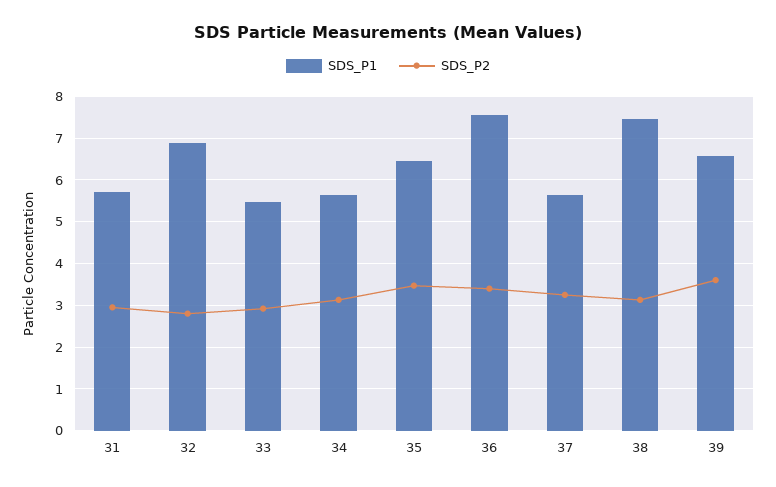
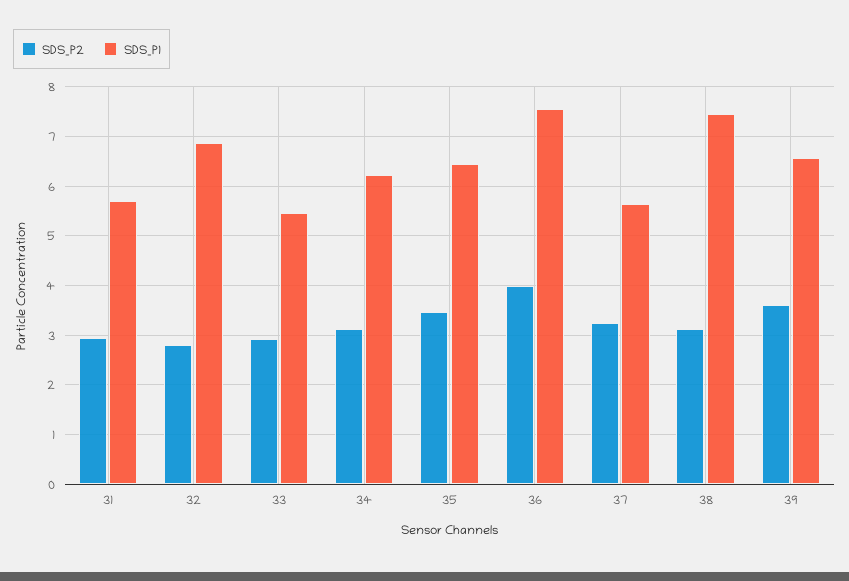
SDS_P1, 34: 5.6 -> 6.2
SDS_P2, 36: 3.4 -> 4

